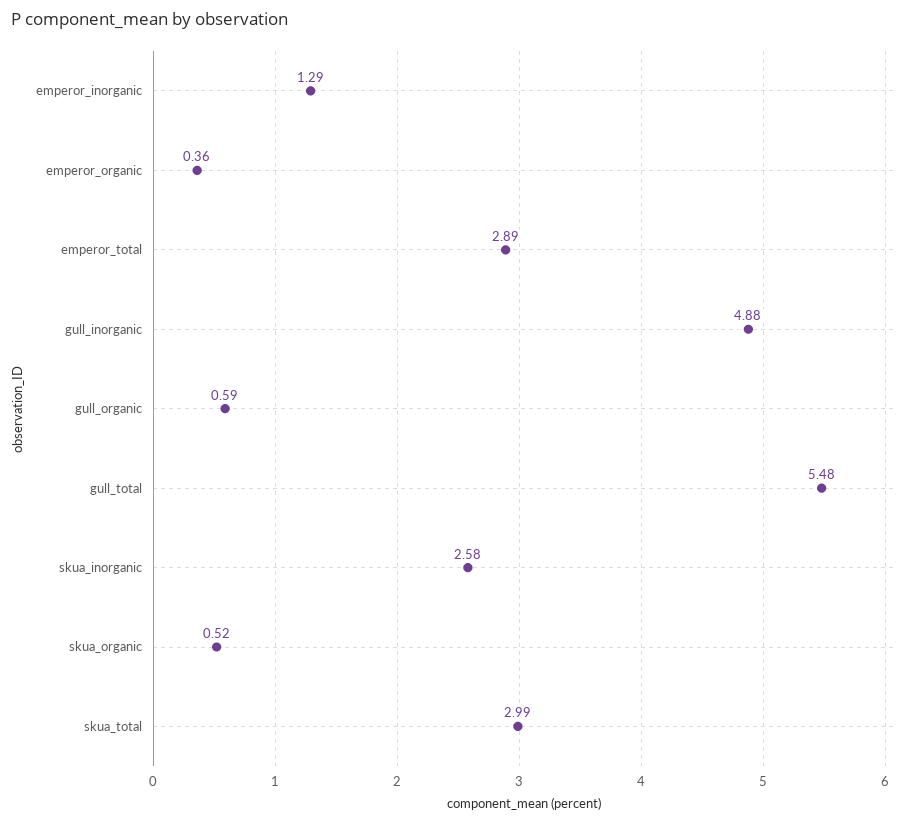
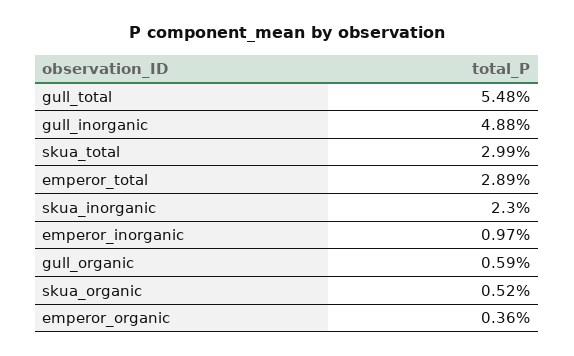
emperor_inorganic: 1.29 -> 0.97
skua_inorganic: 2.58 -> 2.3

